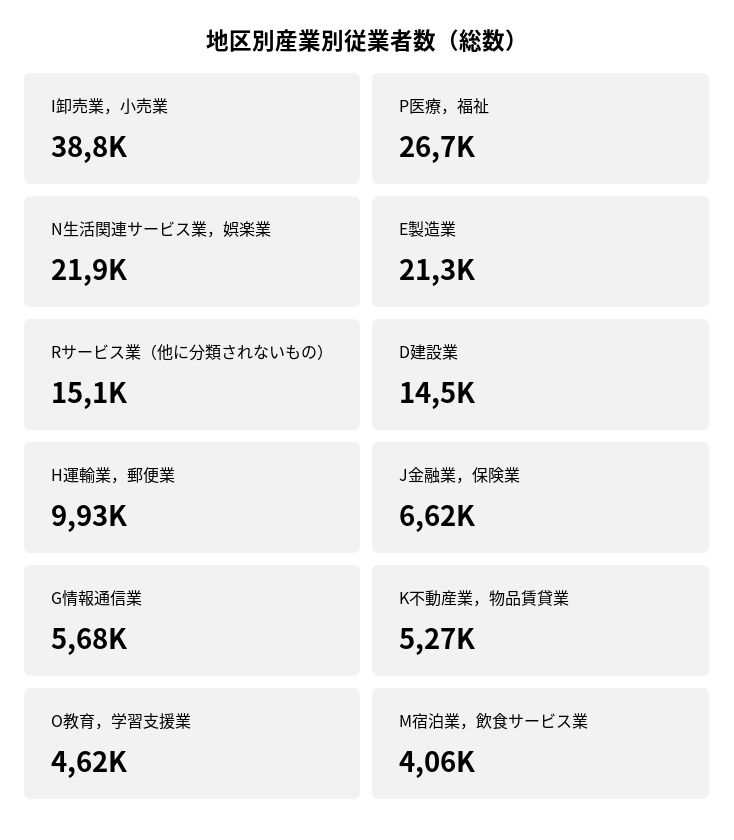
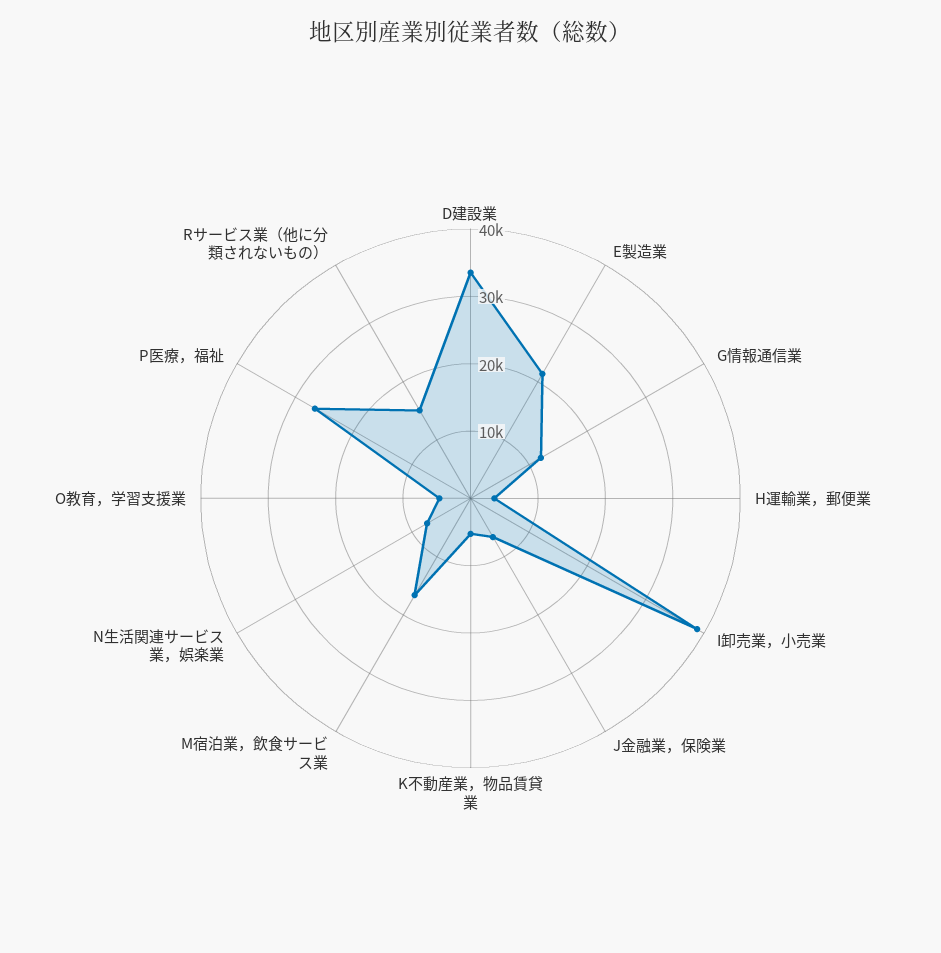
N生活関連サービス業，娯楽業: 21900 -> 8000
D建設業: 14500 -> 34000
H運輸業，郵便業: 9930 -> 4000
G情報通信業: 5680 -> 12000
M宿泊業，飲食サービス業: 4060 -> 16000

